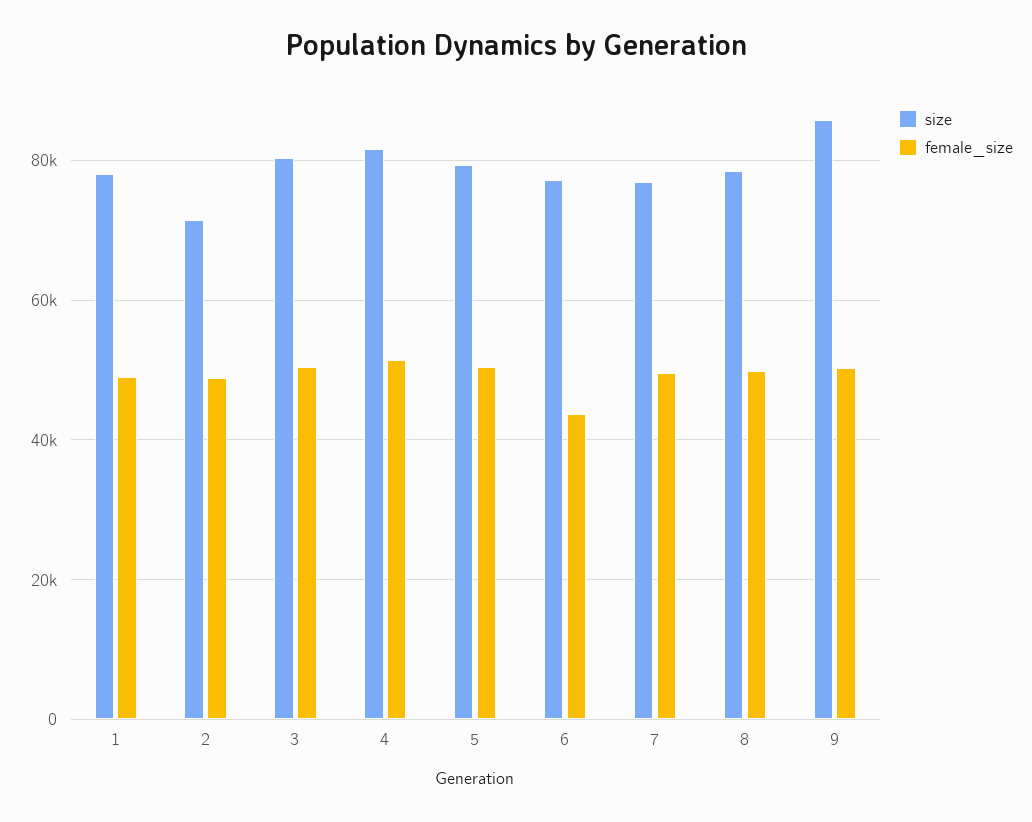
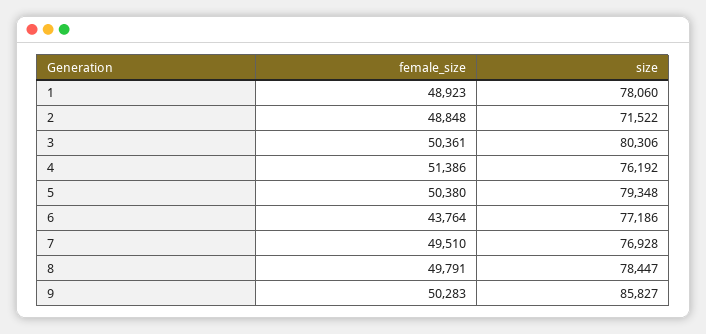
size, 4: 82000 -> 76192

